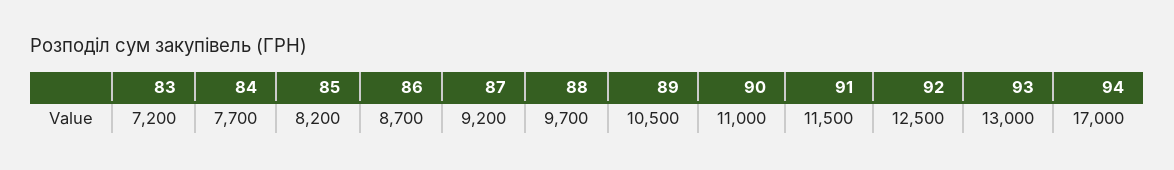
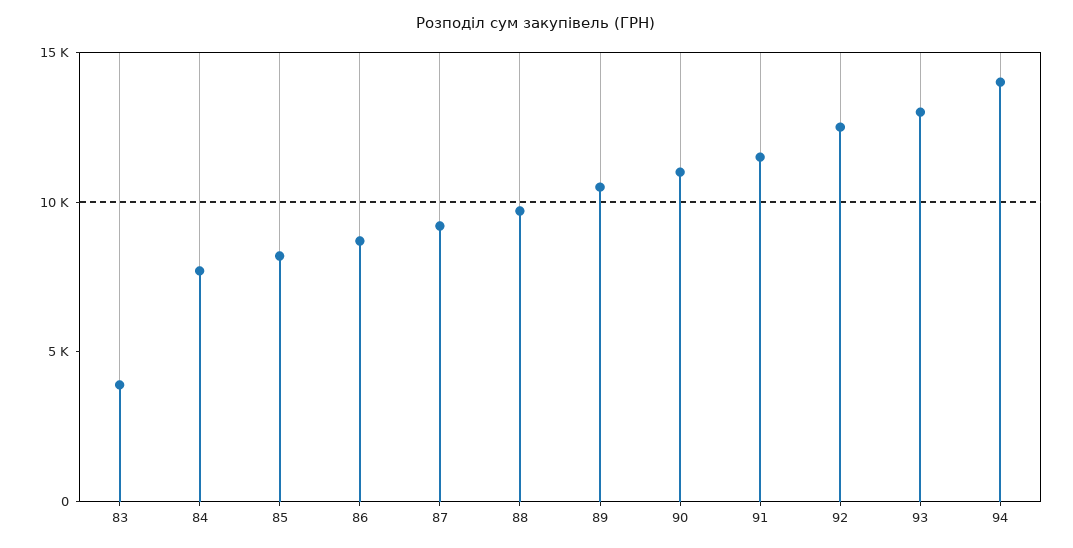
83: 7200 -> 4000
94: 17000 -> 14000

